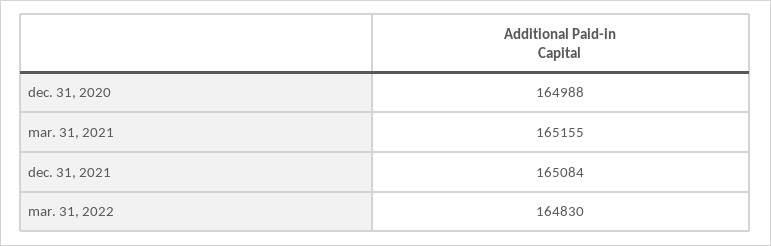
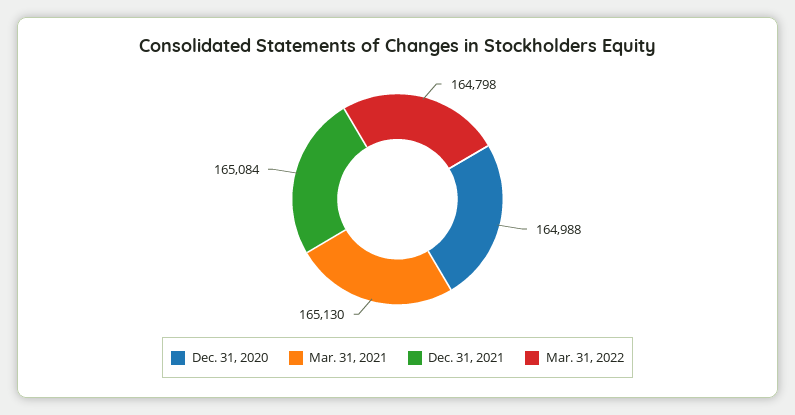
mar. 31, 2021: 165155 -> 165130
mar. 31, 2022: 164830 -> 164798

